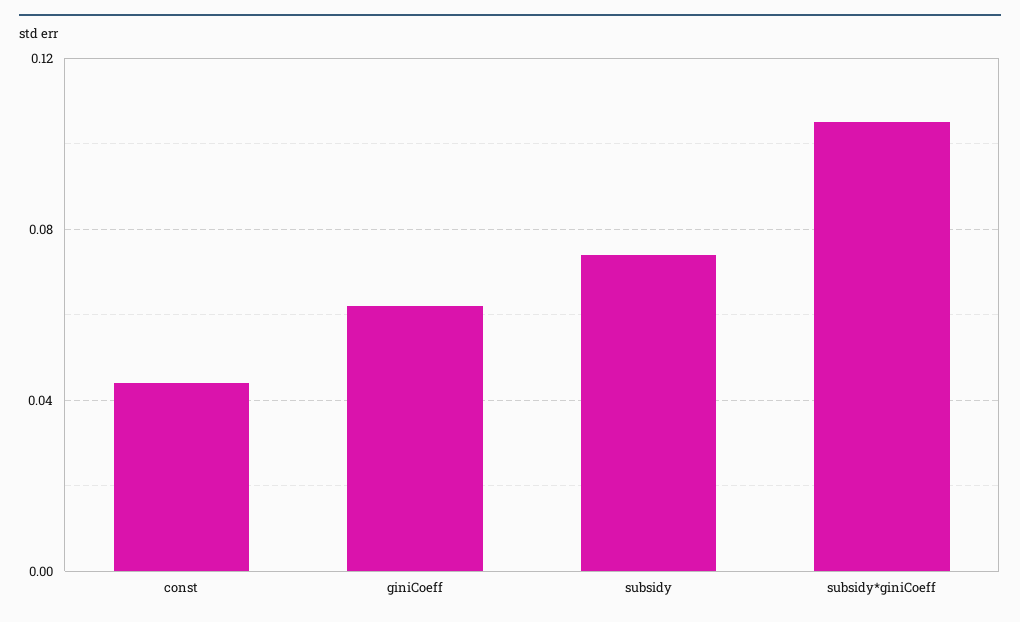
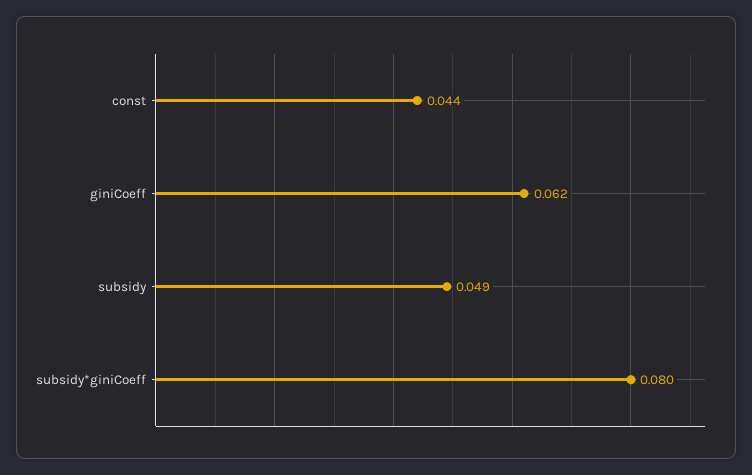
subsidy: 0.075 -> 0.049
subsidy*giniCoeff: 0.105 -> 0.08

